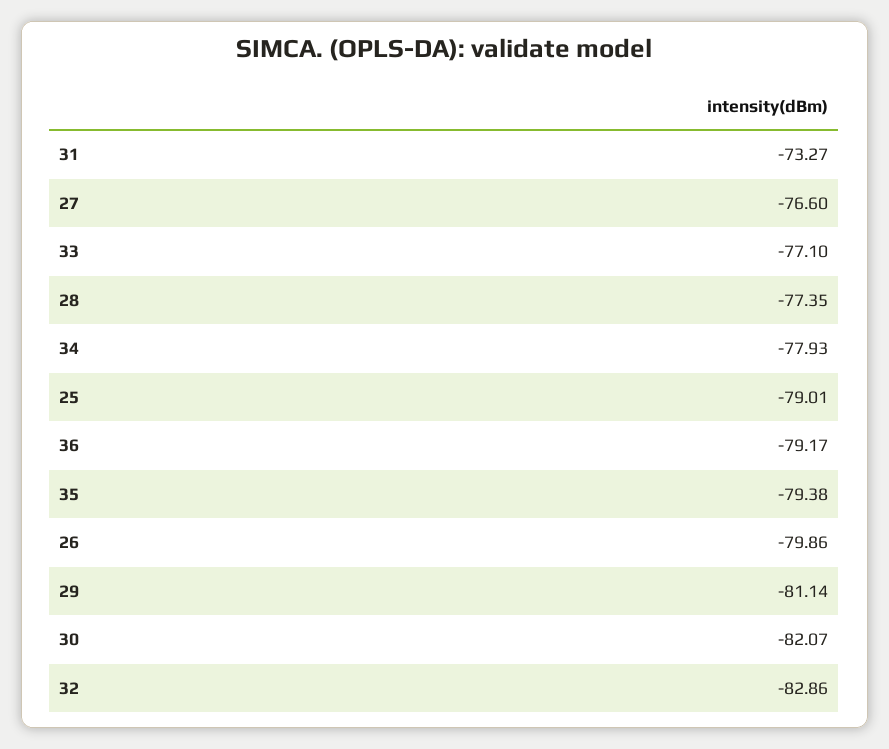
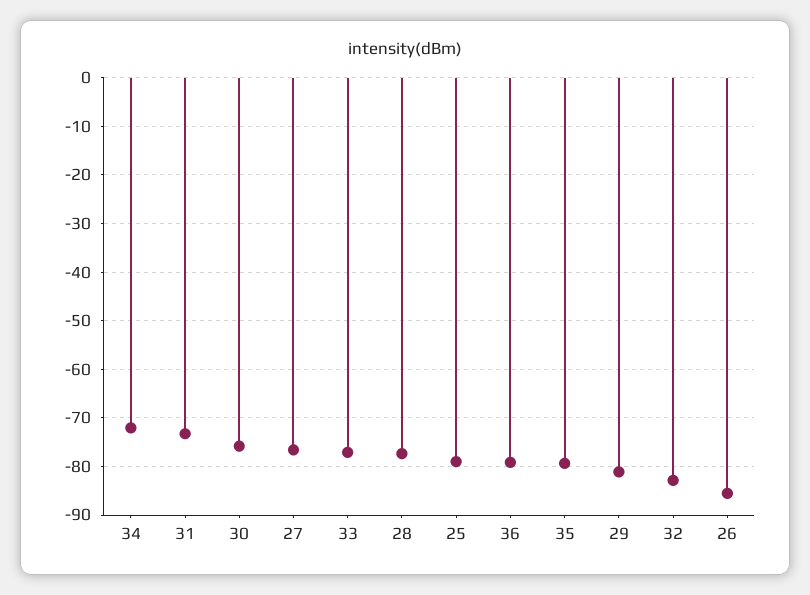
34: -77.93 -> -72
26: -79.86 -> -86
30: -82.07 -> -76

